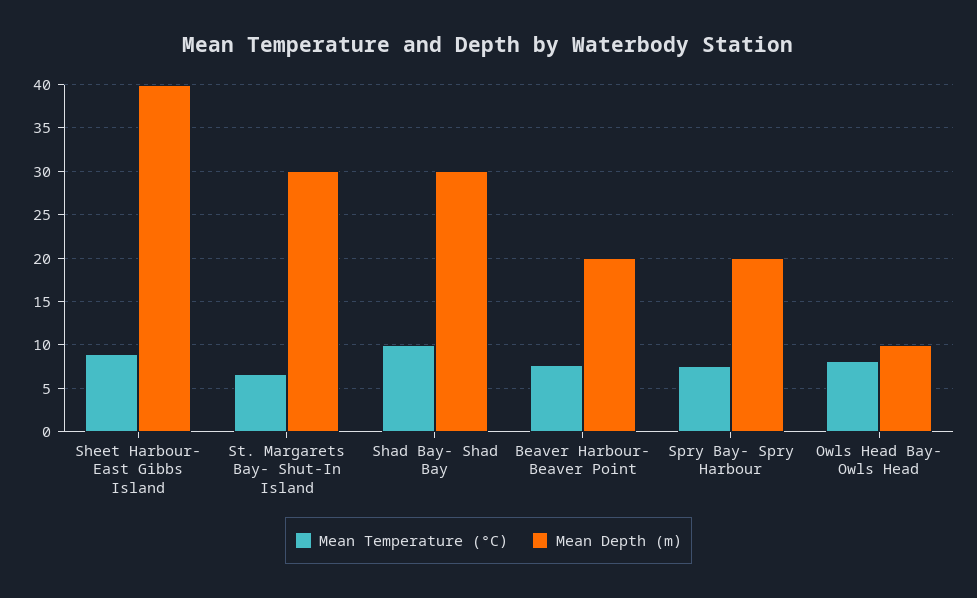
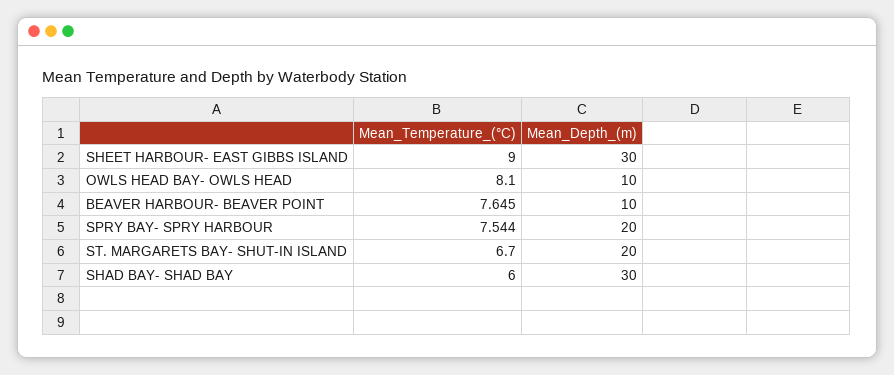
Mean Depth (m), Sheet Harbour- East Gibbs Island: 40 -> 30
Mean Depth (m), St. Margarets Bay- Shut-In Island: 30 -> 20
Mean Temperature (°C), Shad Bay- Shad Bay: 10 -> 6
Mean Depth (m), Beaver Harbour- Beaver Point: 20 -> 10

